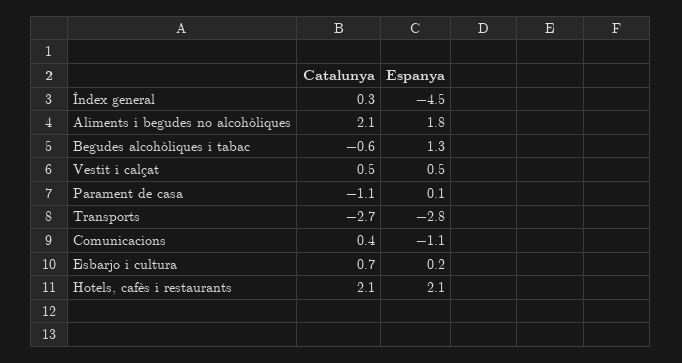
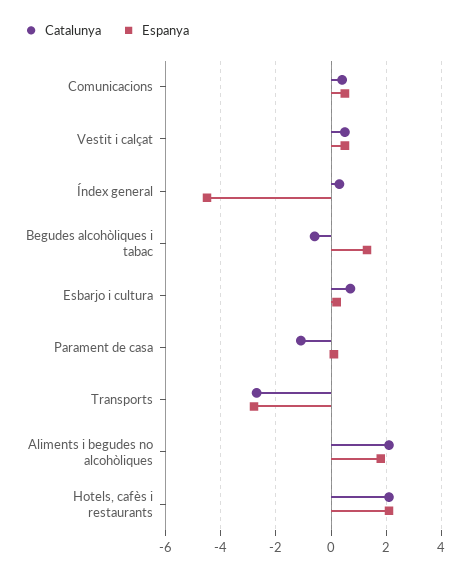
Espanya, Comunicacions: -1.1 -> 0.5

